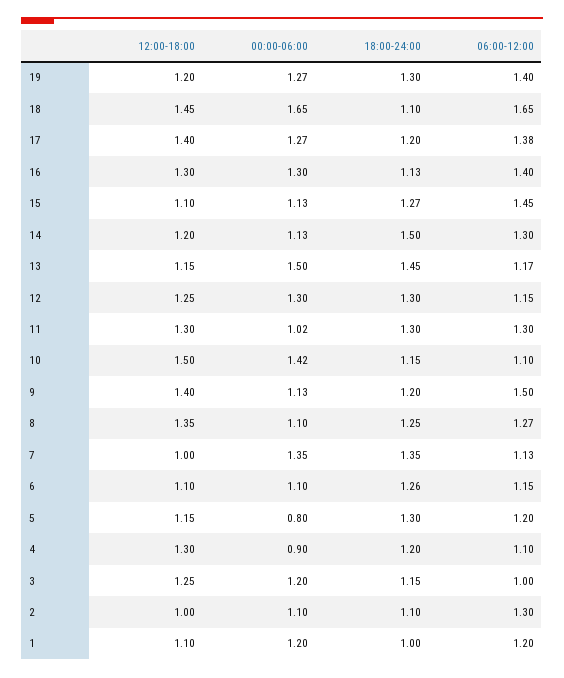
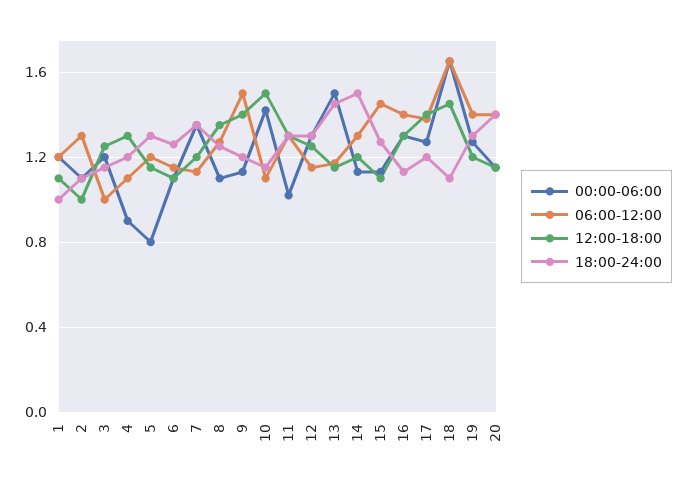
12:00-18:00, 7: 1 -> 1.2
00:00-06:00, 20: none -> 1.15
06:00-12:00, 20: none -> 1.4
12:00-18:00, 20: none -> 1.15
18:00-24:00, 20: none -> 1.4

